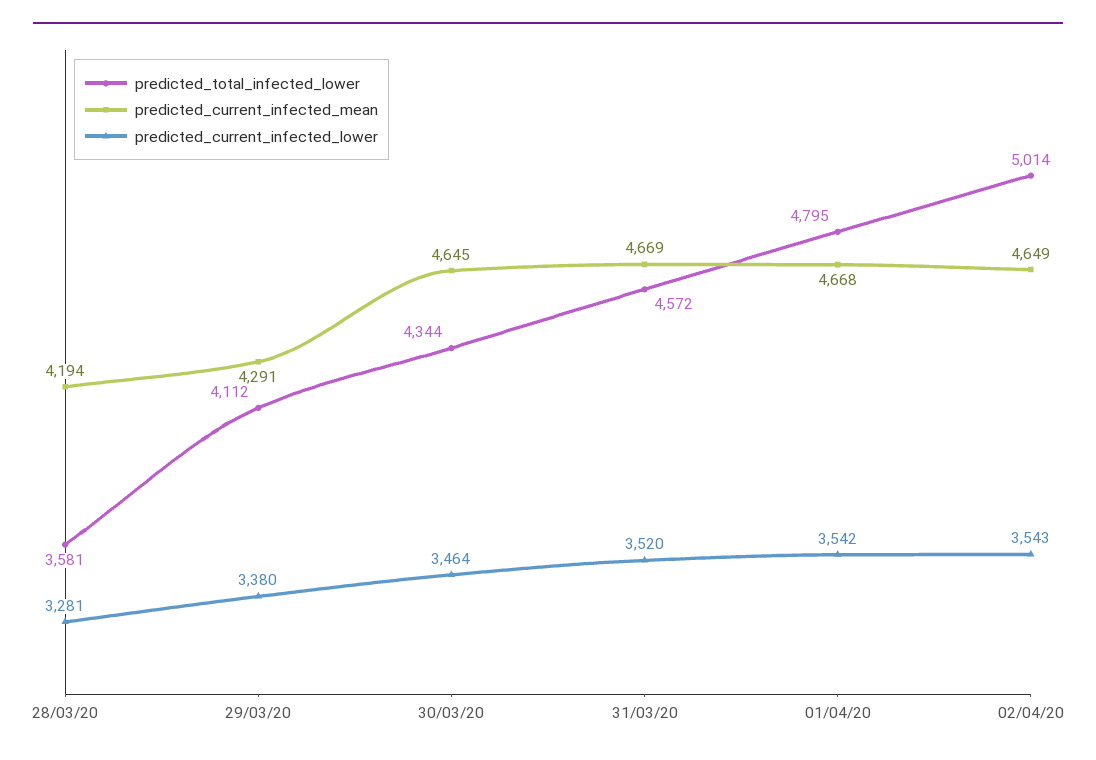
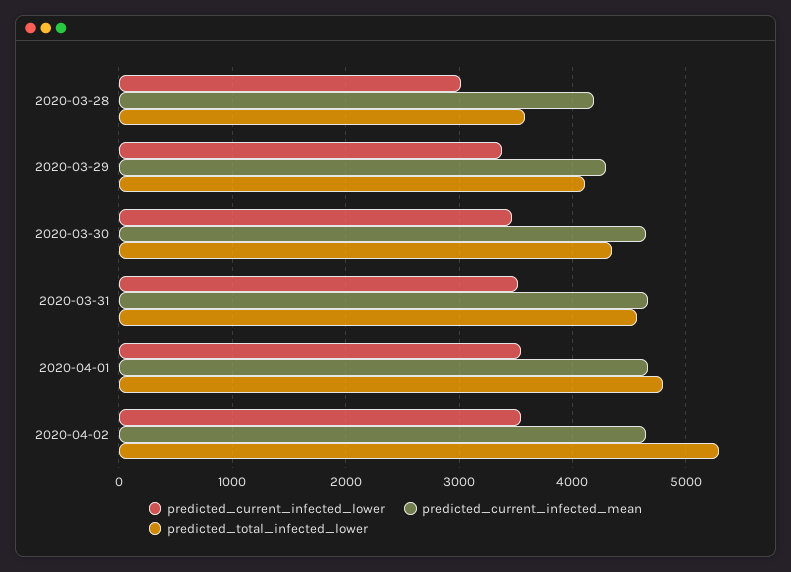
predicted_current_infected_lower, 28/03/20: 3281 -> 3000
predicted_total_infected_lower, 02/04/20: 5014 -> 5300

